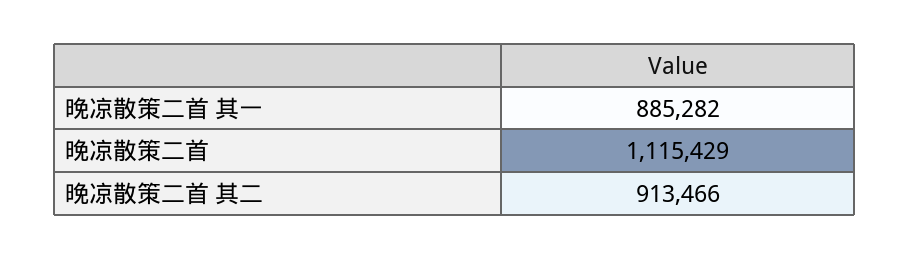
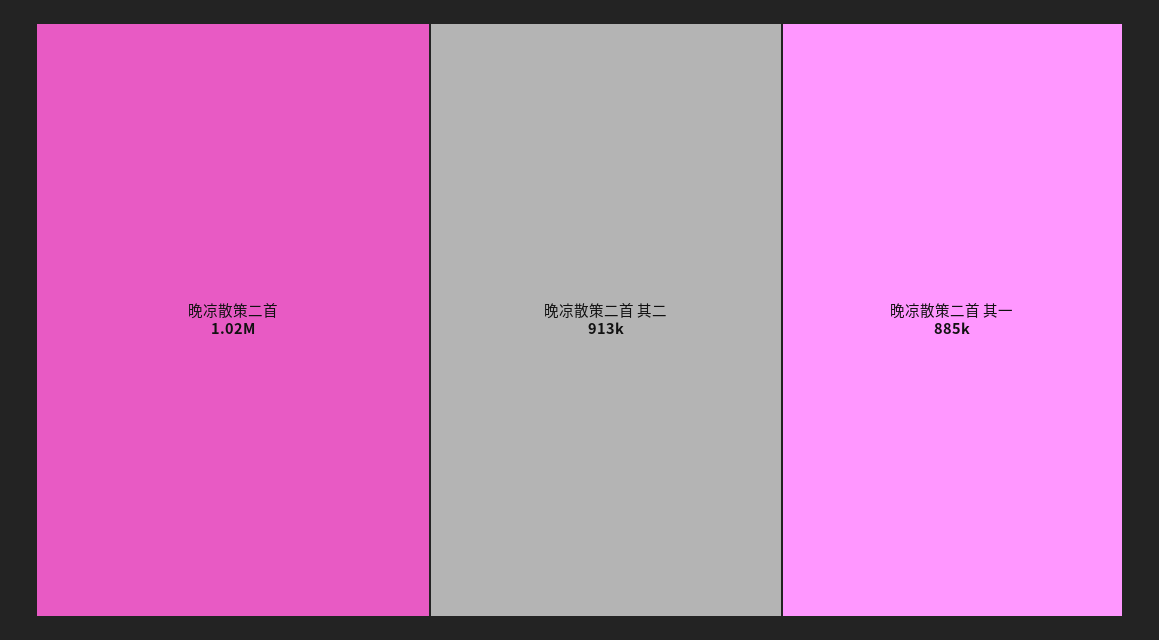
晚凉散策二首: 1115429 -> 1020000

